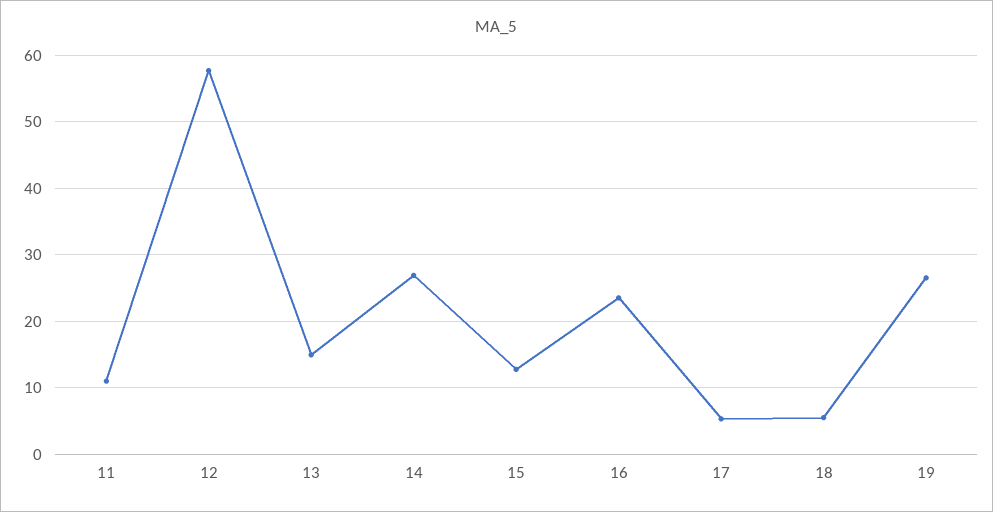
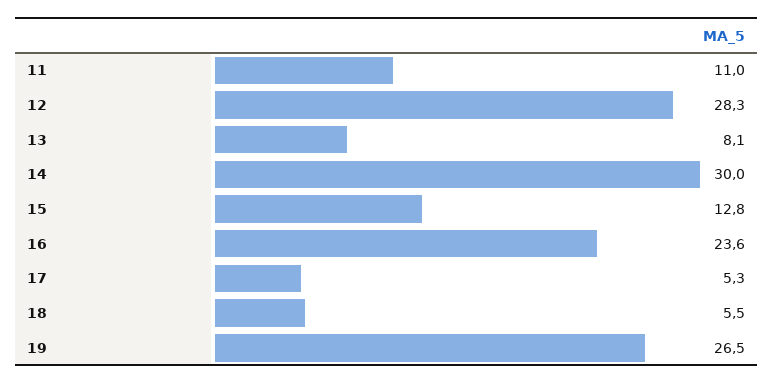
12: 58 -> 28.3
13: 15 -> 8.1
14: 27 -> 30

